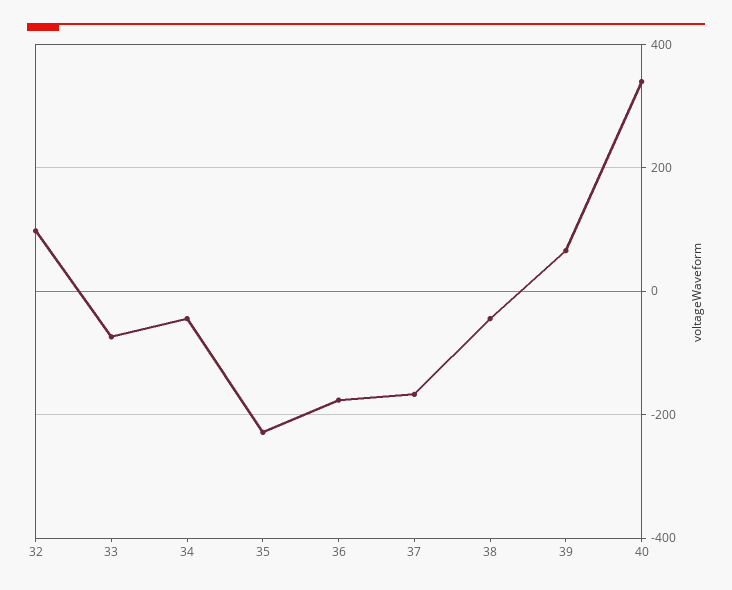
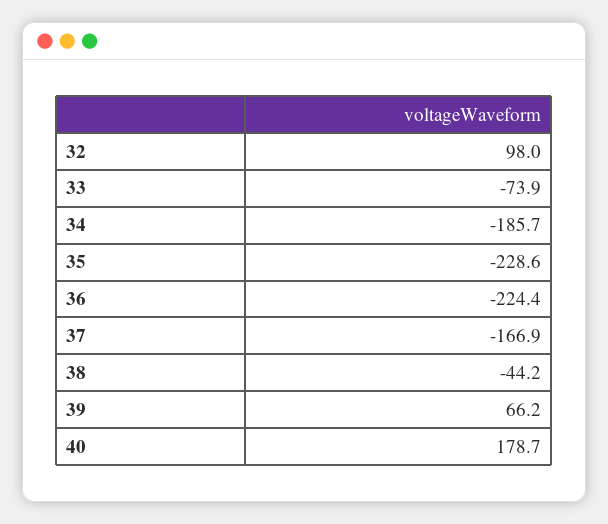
34: -40 -> -185.7
36: -180 -> -224.4
40: 340 -> 178.7

